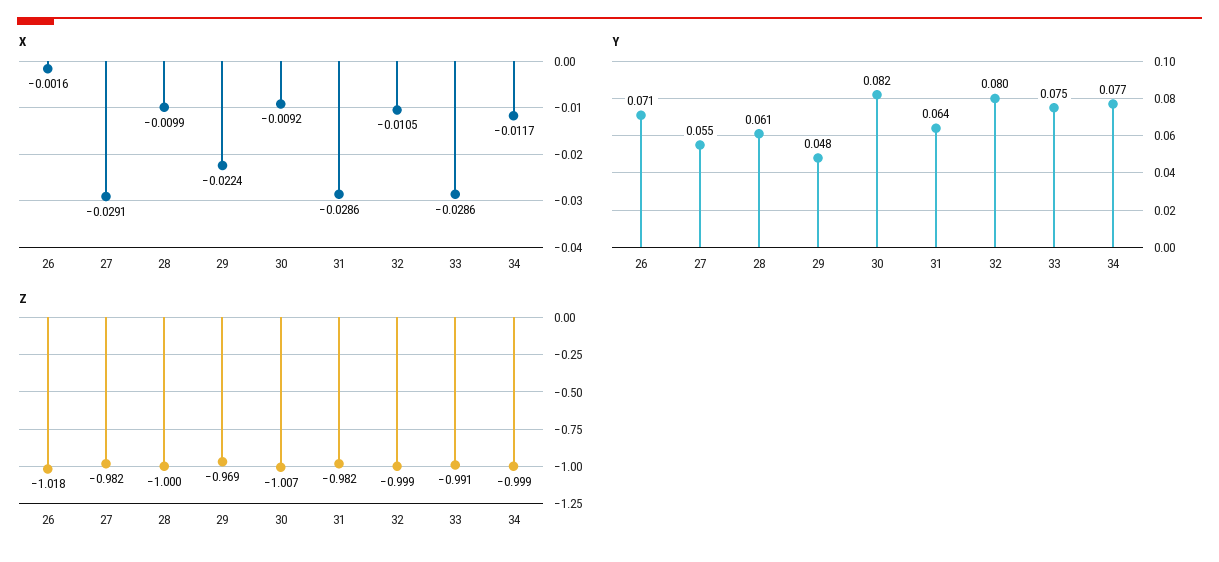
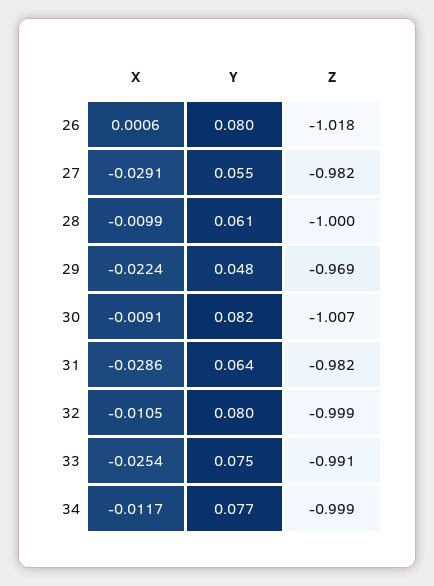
X, 26: -0.0016 -> 0.0006
X, 30: -0.0092 -> -0.0091
X, 33: -0.0286 -> -0.0254
Y, 26: 0.071 -> 0.08

